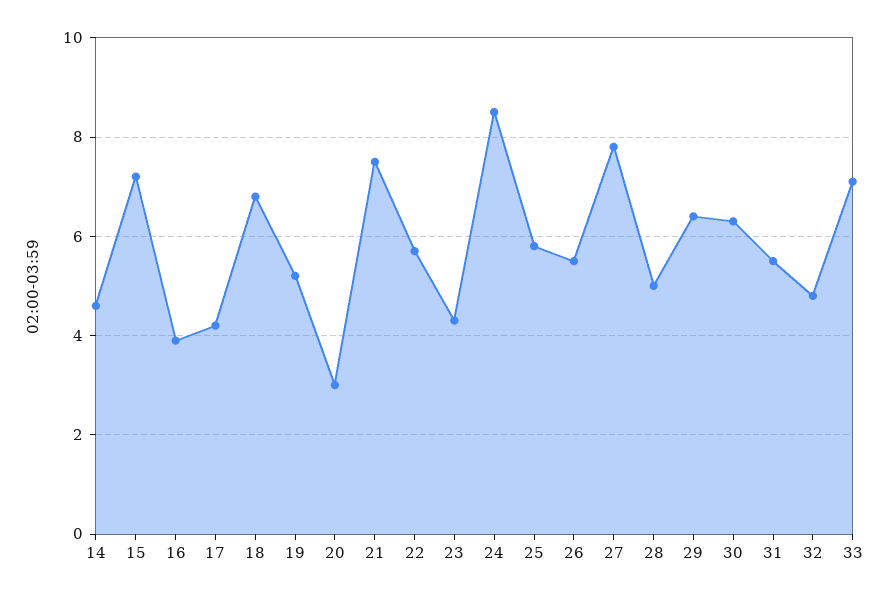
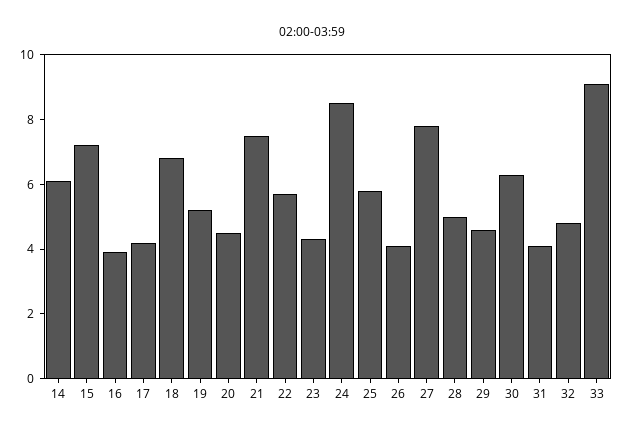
14: 4.5 -> 6
20: 3 -> 4.5
26: 5.5 -> 4
29: 6.5 -> 4.5
31: 5.5 -> 4
33: 7 -> 9

